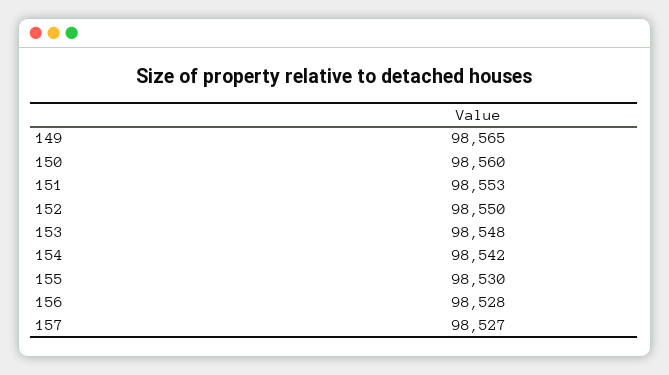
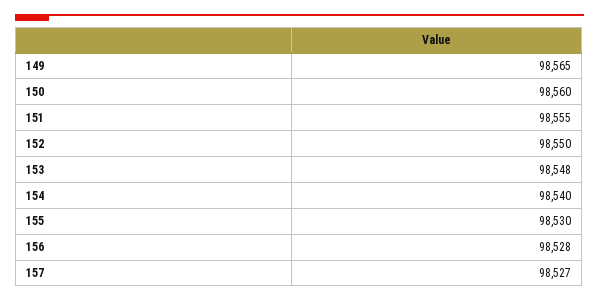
151: 98553 -> 98555
154: 98542 -> 98540

